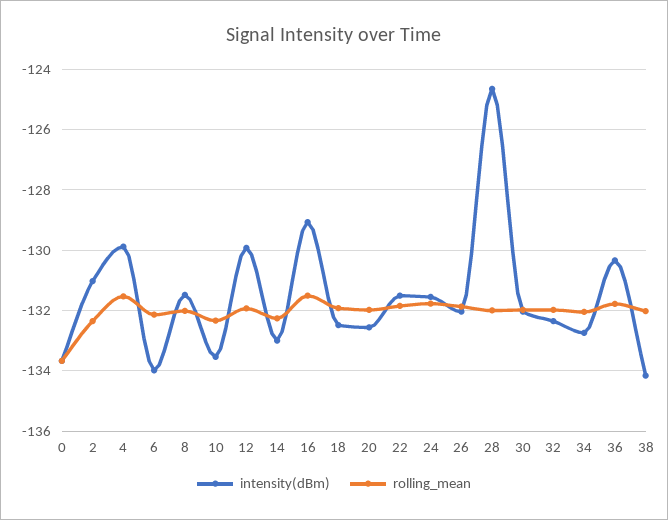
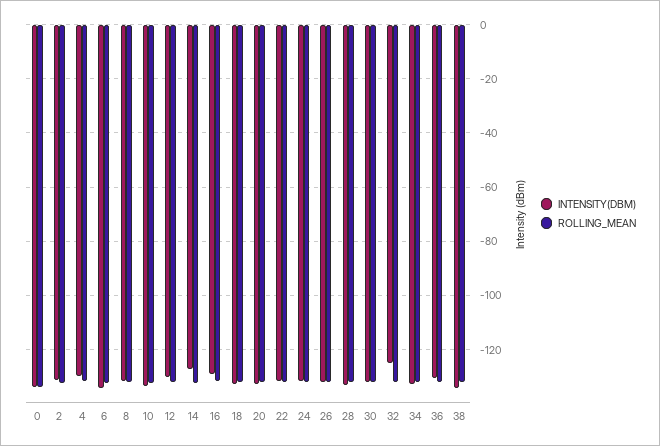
intensity(dBm), 14: -133 -> -127.5
intensity(dBm), 28: -124.6 -> -132.5
intensity(dBm), 32: -132.4 -> -125

